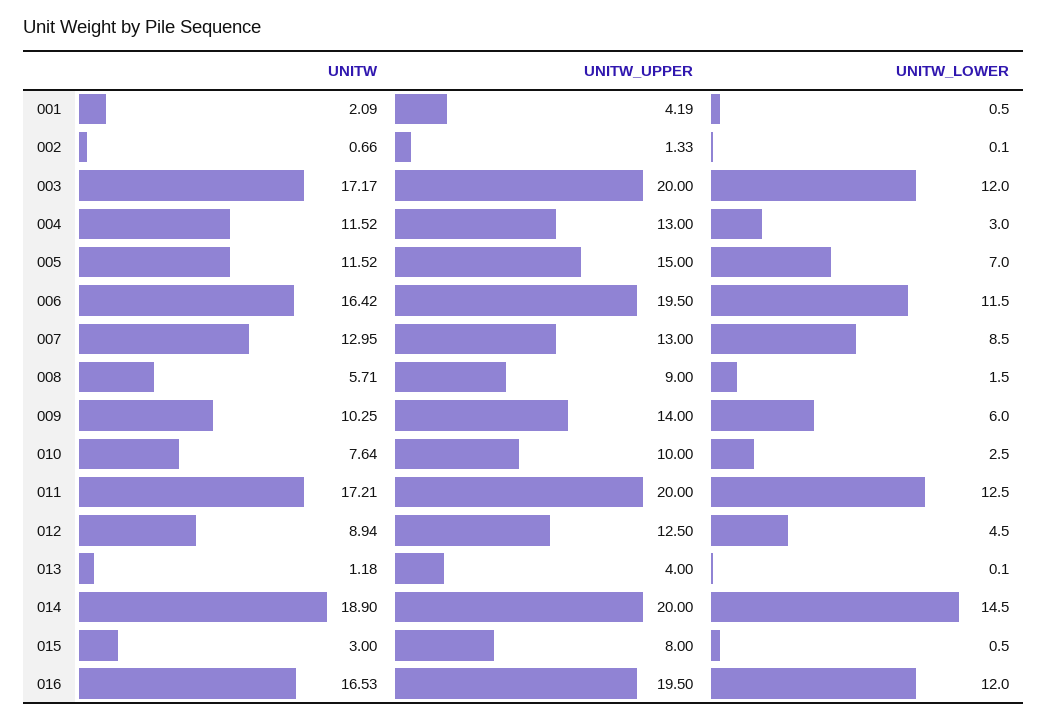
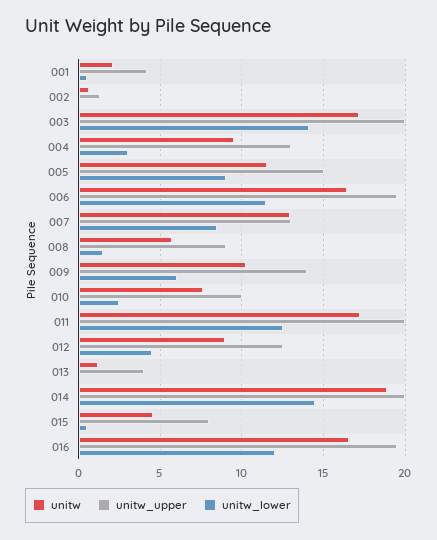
UNITW_LOWER, 003: 12 -> 14
UNITW, 004: 11.52 -> 9.5
UNITW_LOWER, 005: 7 -> 9
UNITW, 015: 3 -> 4.5

